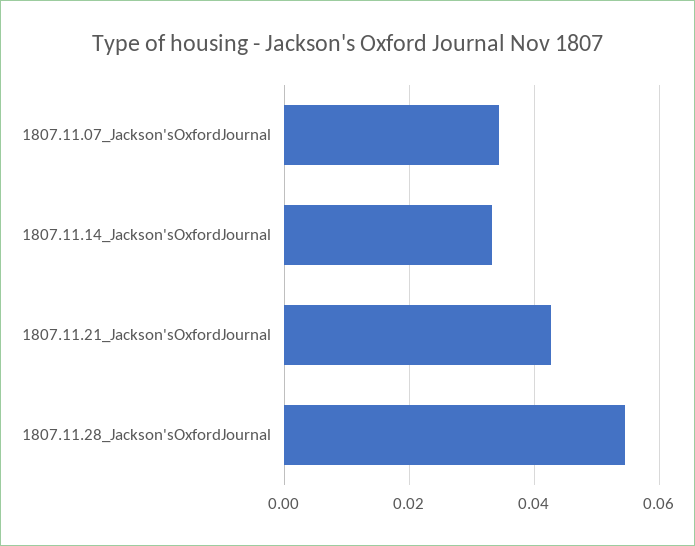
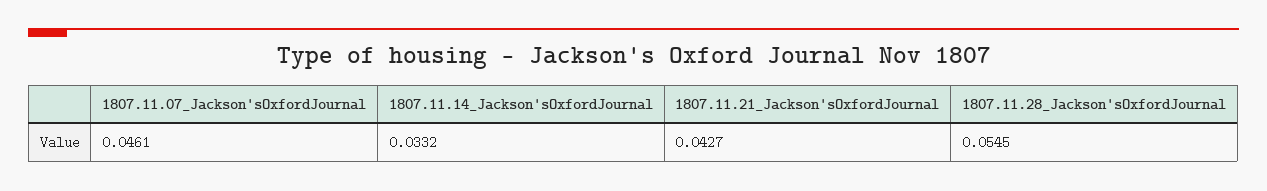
1807.11.07_Jackson'sOxfordJournal: 0.034 -> 0.0461

